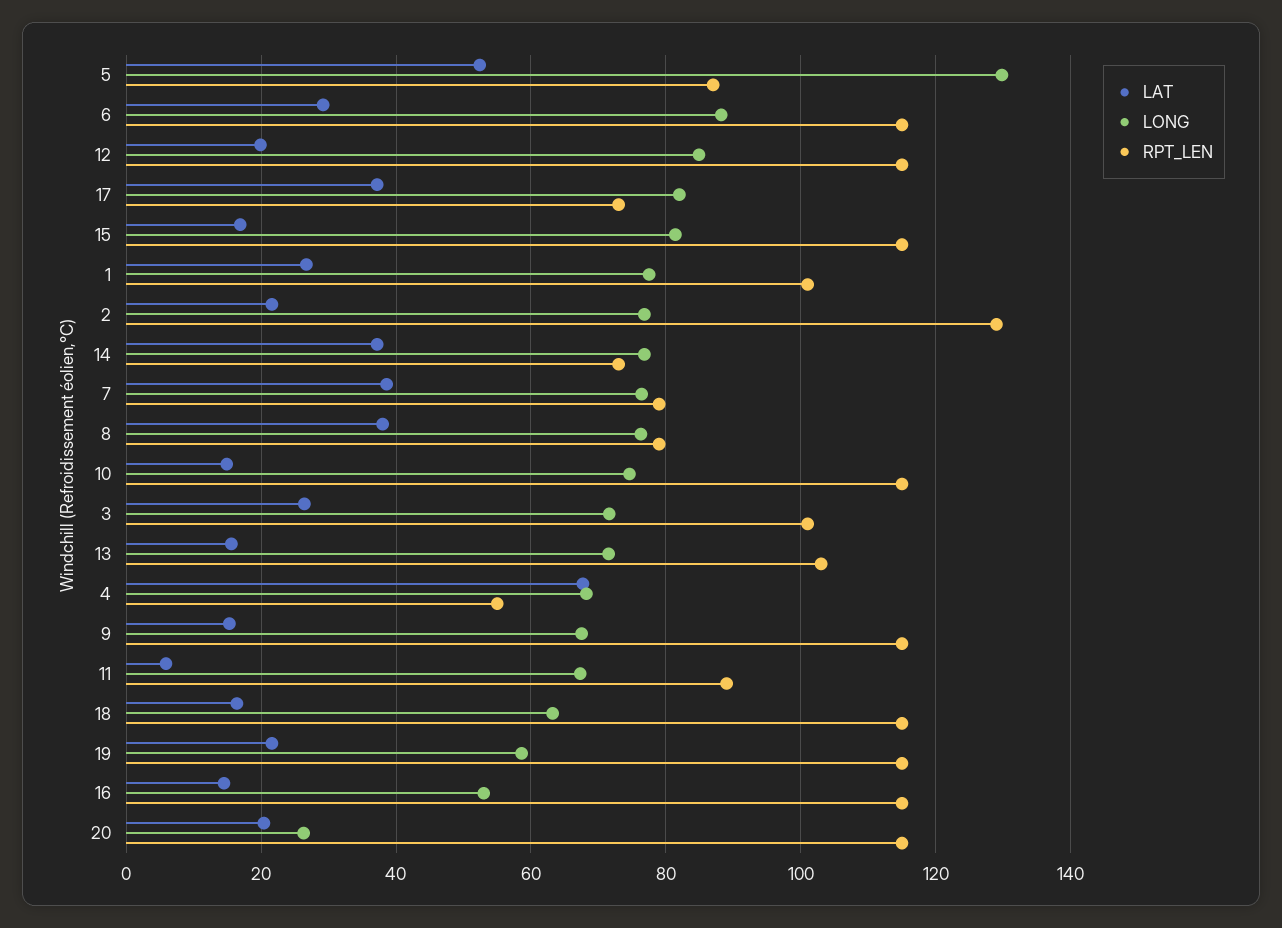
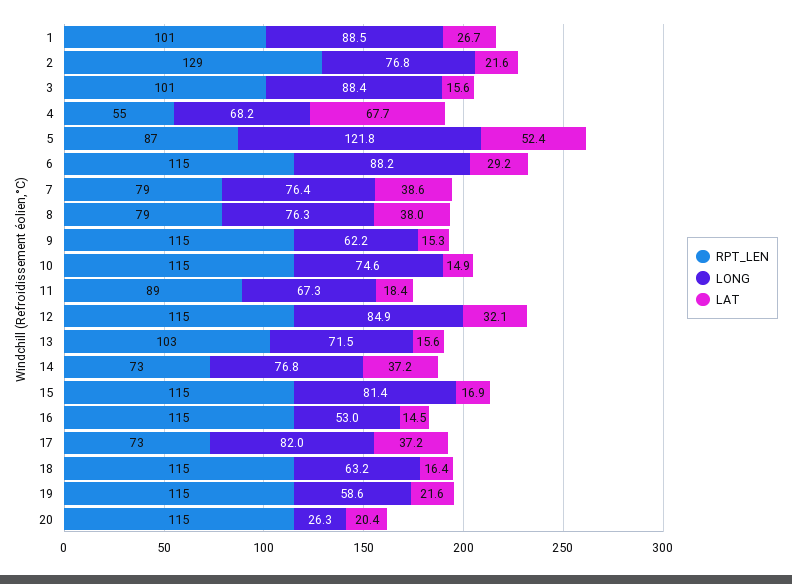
LONG, 5: 130 -> 121.8
LAT, 12: 20 -> 32.1
LONG, 1: 78 -> 88.5
LAT, 3: 26 -> 15.6
LONG, 3: 72 -> 88.4
LONG, 9: 68 -> 62.2
LAT, 11: 6 -> 18.4

